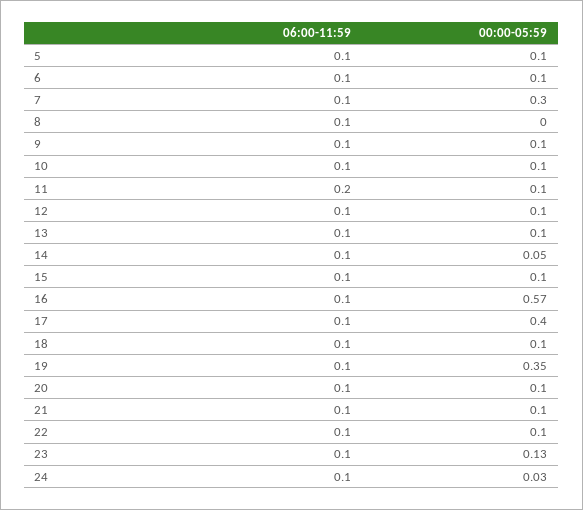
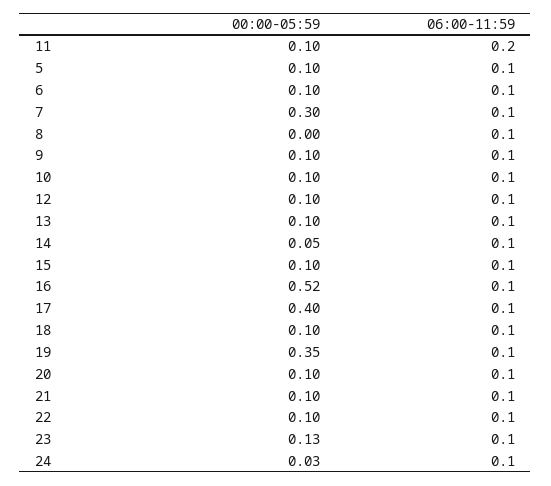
00:00-05:59, 16: 0.57 -> 0.52

